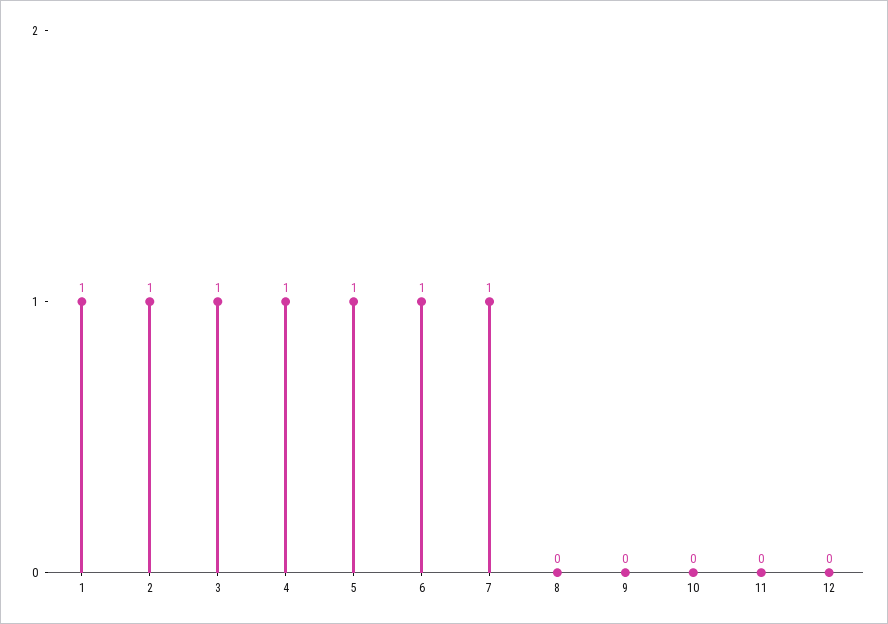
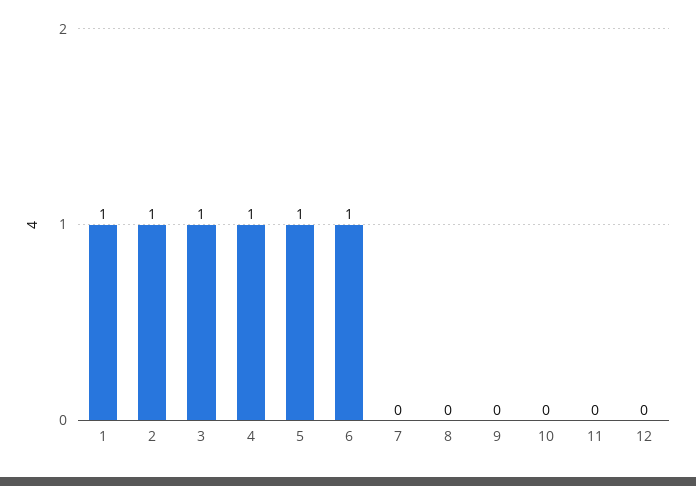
7: 1 -> 0

